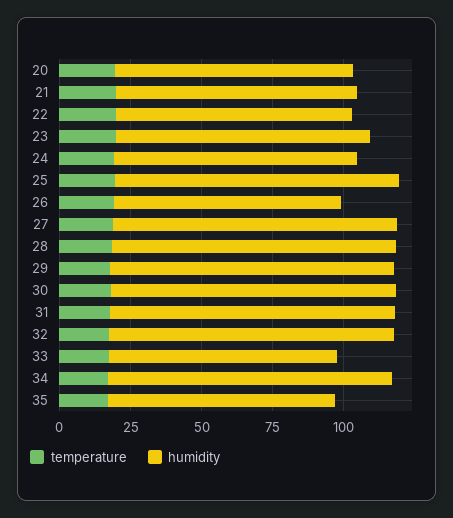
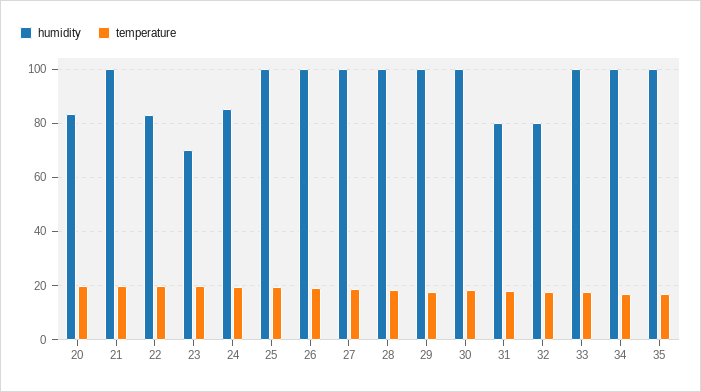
humidity, 21: 85 -> 100
humidity, 23: 90 -> 70
humidity, 26: 80 -> 100
humidity, 31: 100 -> 80
humidity, 32: 100 -> 80
humidity, 33: 80 -> 100
humidity, 35: 80 -> 100

